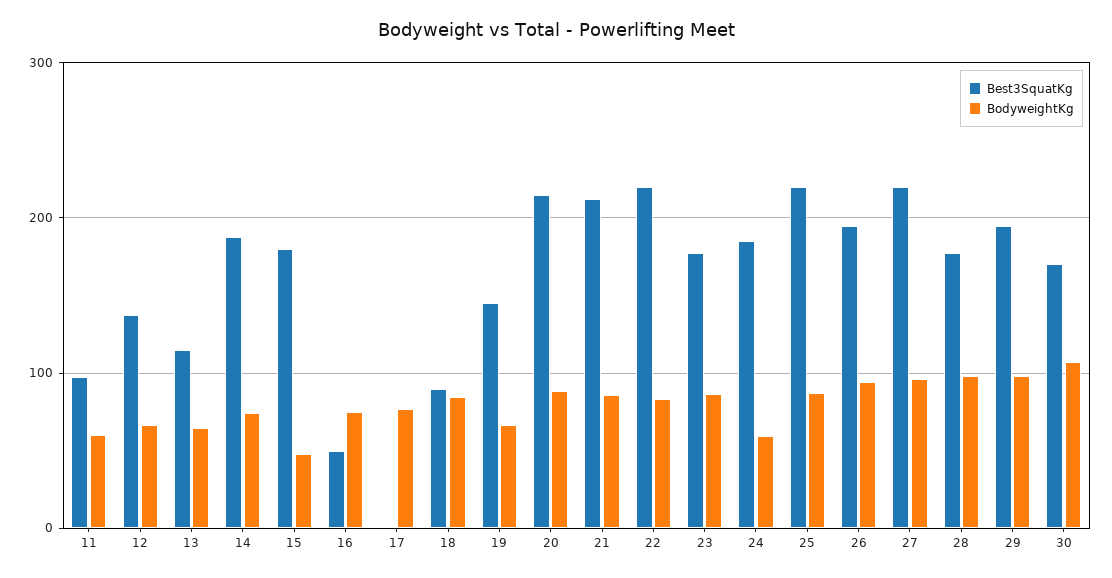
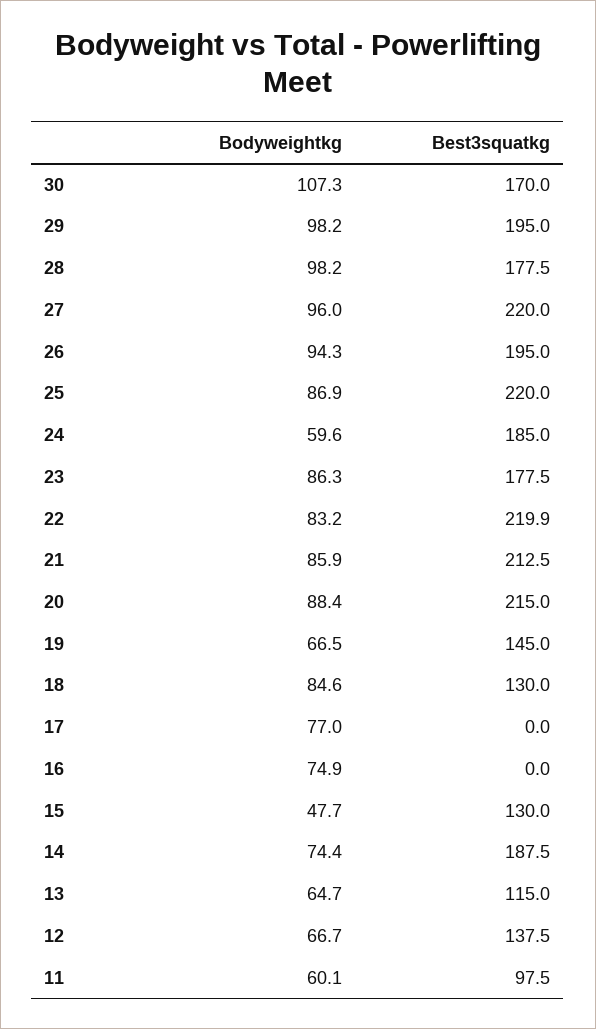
Best3SquatKg, 15: 180 -> 130
Best3SquatKg, 16: 50 -> 0
Best3SquatKg, 18: 90 -> 130

